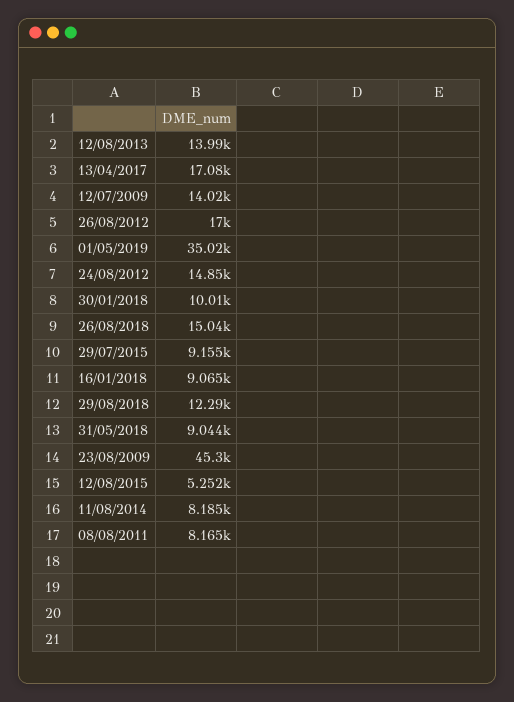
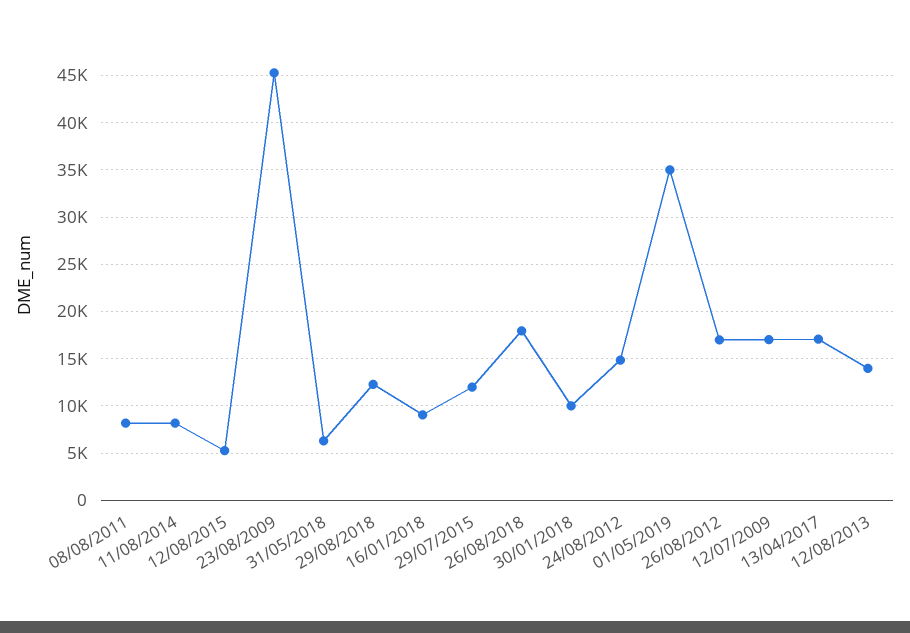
12/07/2009: 14020 -> 17000
26/08/2018: 15040 -> 18000
29/07/2015: 9155 -> 12000
31/05/2018: 9044 -> 6000

